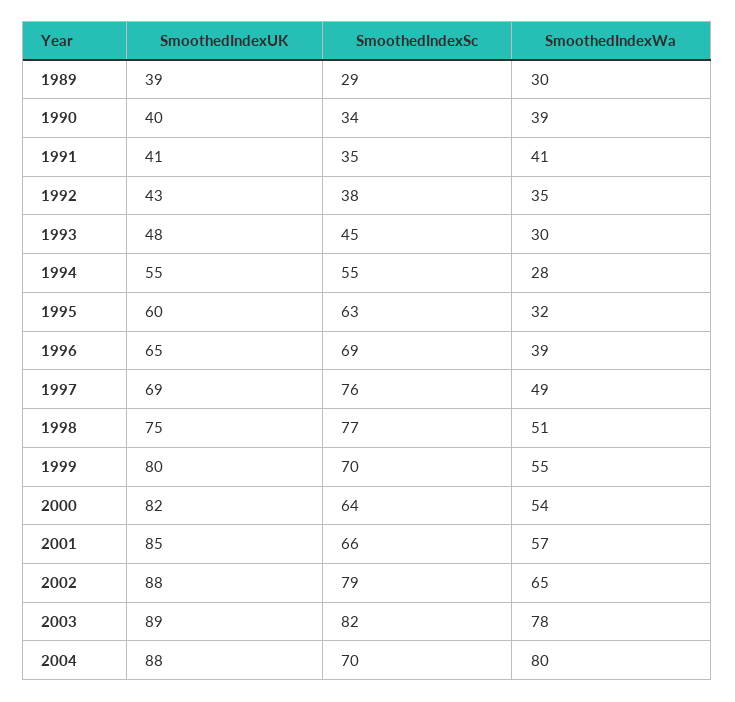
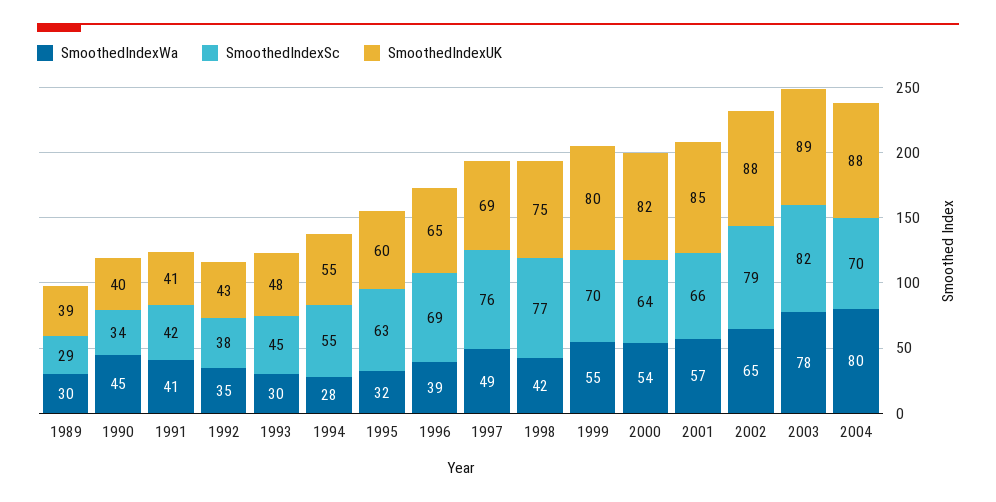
SmoothedIndexWa, 1990: 39 -> 45
SmoothedIndexSc, 1991: 35 -> 42
SmoothedIndexWa, 1998: 51 -> 42

